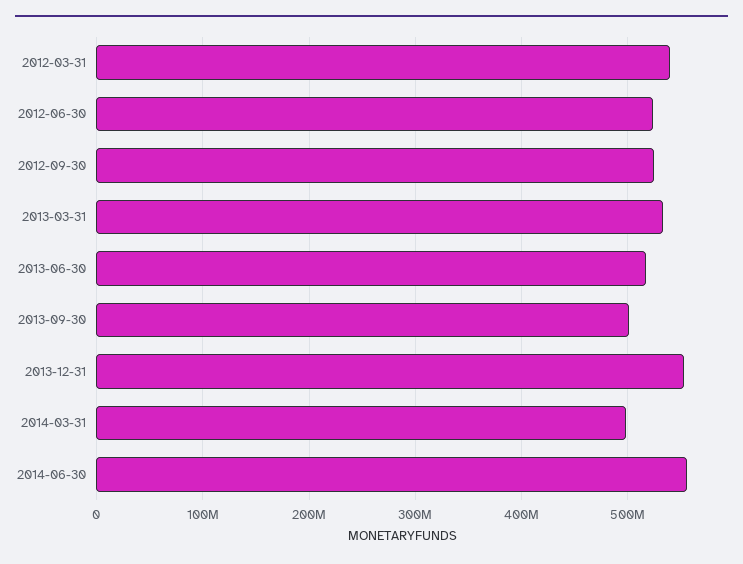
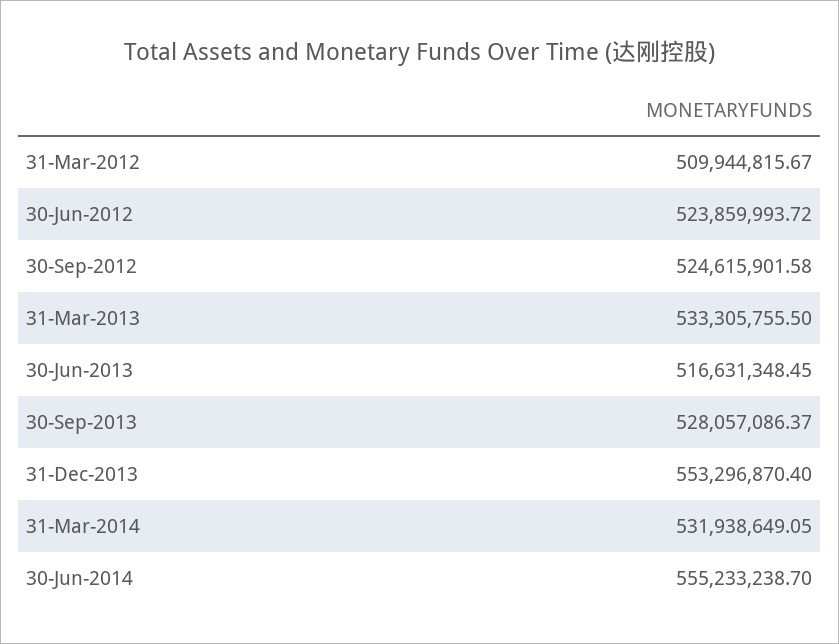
2012-03-31: 540000000 -> 509944815.67
2013-09-30: 500000000 -> 528057086.37
2014-03-31: 500000000 -> 531938649.05

